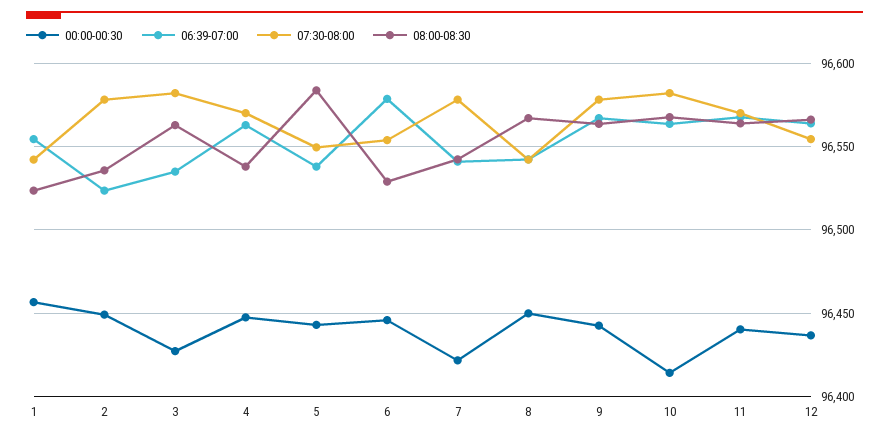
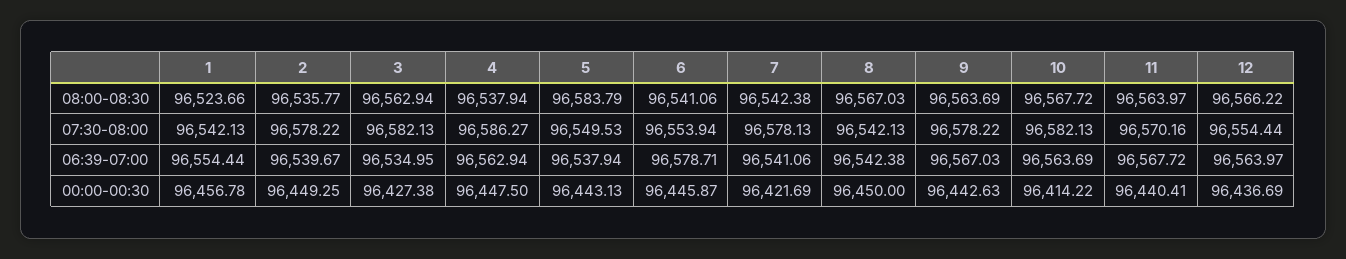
06:39-07:00, 2: 96525 -> 96539.67
07:30-08:00, 4: 96570 -> 96586.27
08:00-08:30, 6: 96530 -> 96541.06

